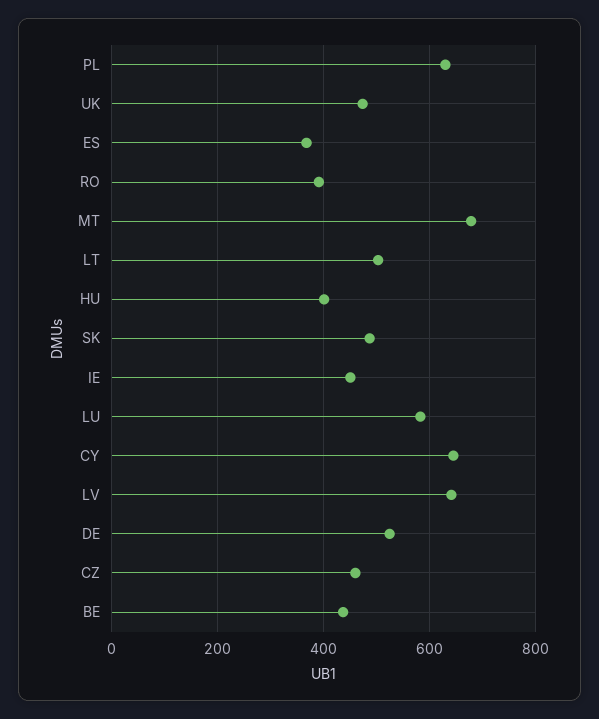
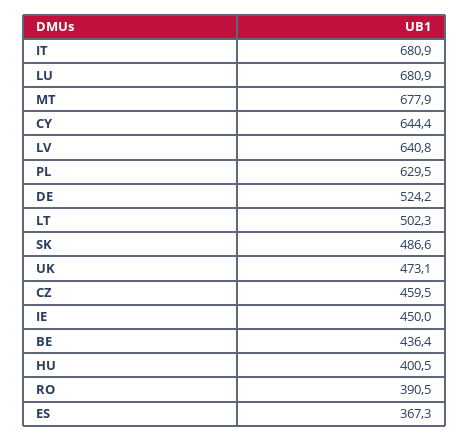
LU: 580 -> 680.9
IT: none -> 680.9

